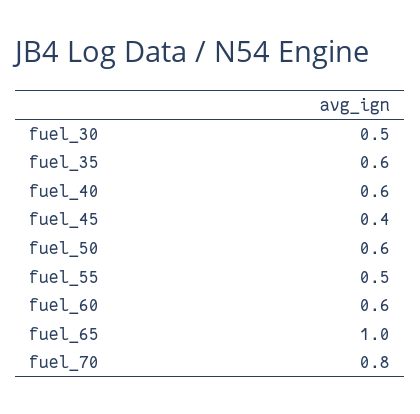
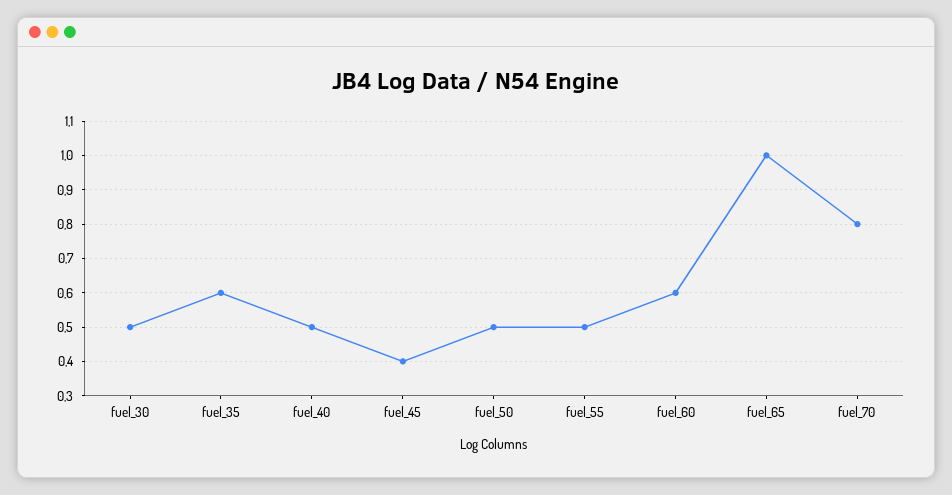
fuel_40: 0.6 -> 0.5
fuel_50: 0.6 -> 0.5

